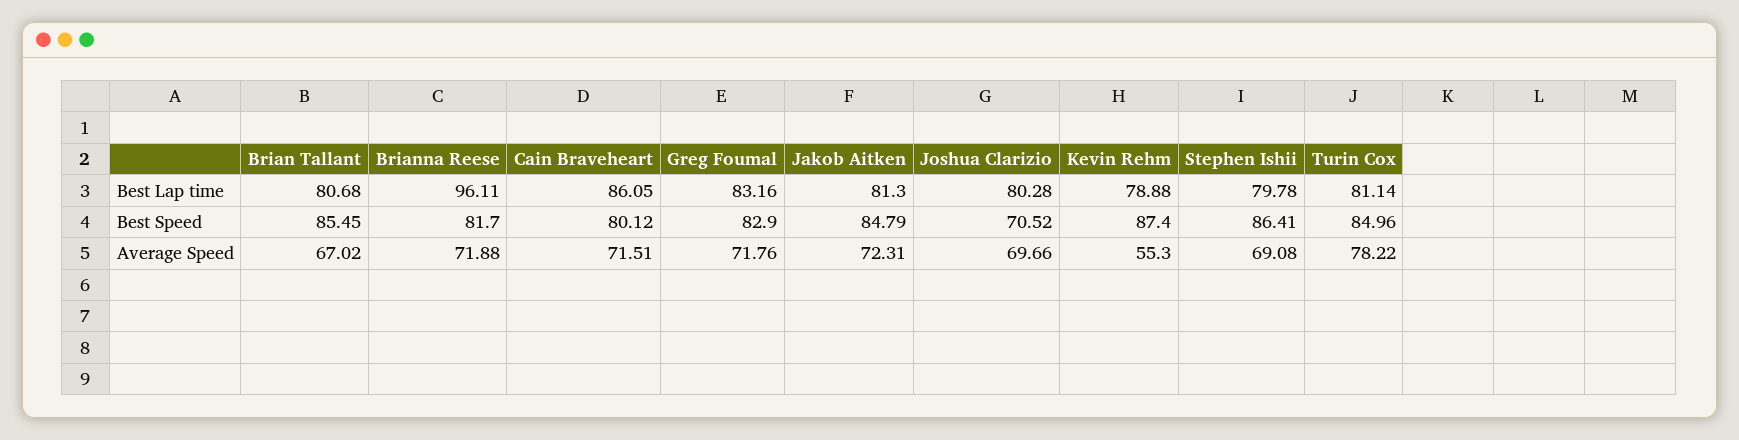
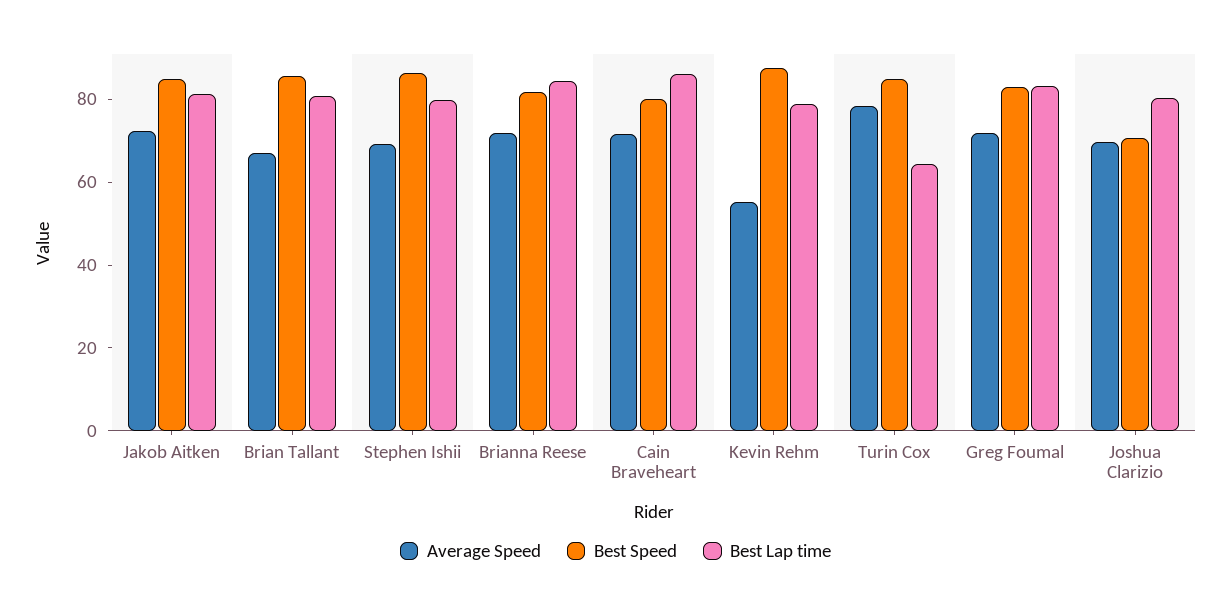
Best Lap time, Brianna Reese: 96.11 -> 85
Best Lap time, Turin Cox: 81.14 -> 65

